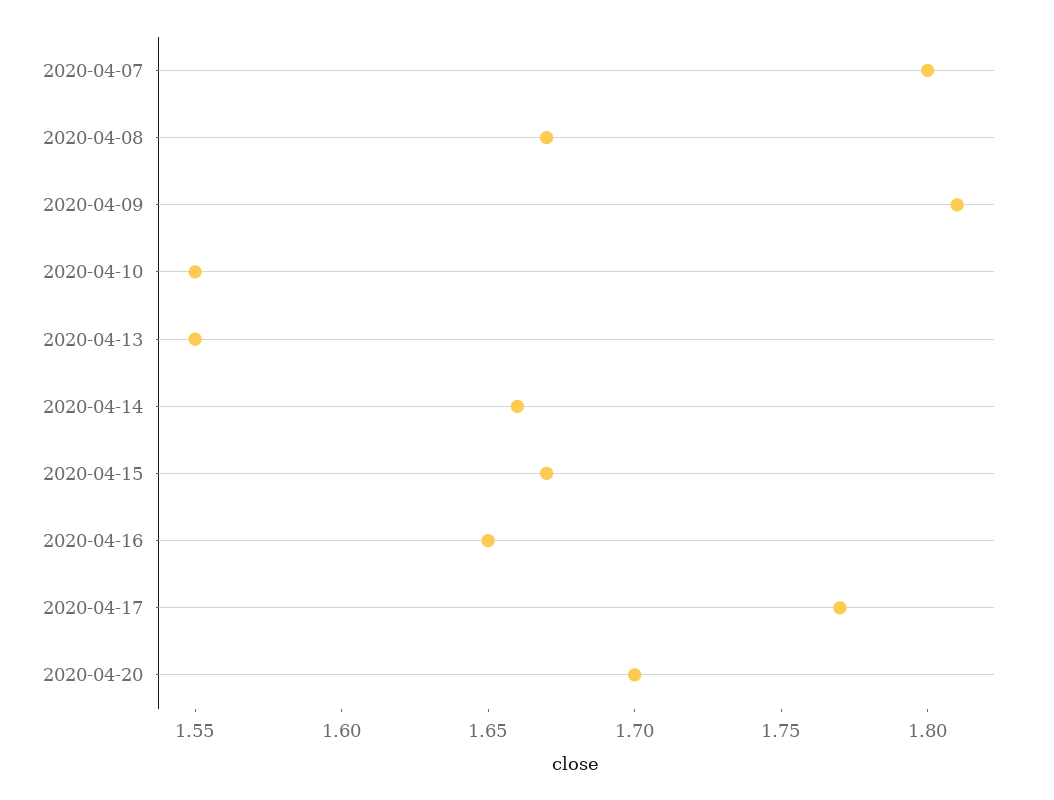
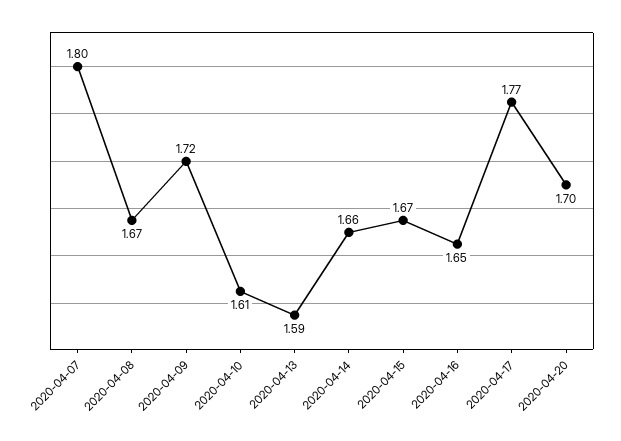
2020-04-09: 1.81 -> 1.72
2020-04-10: 1.55 -> 1.61
2020-04-13: 1.55 -> 1.59

